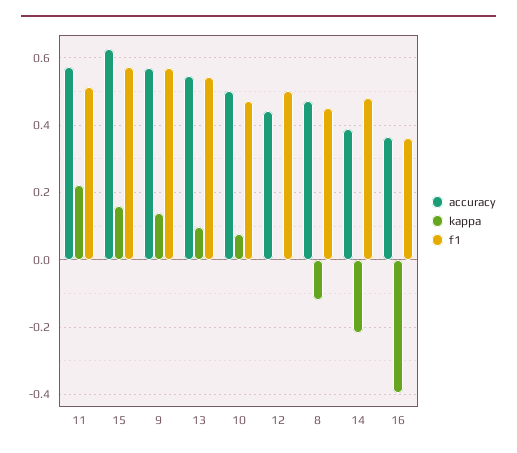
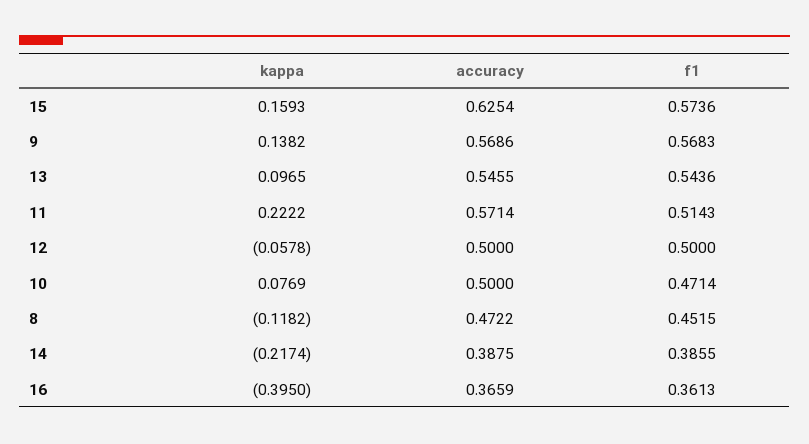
accuracy, 12: 0.44 -> 0.5
kappa, 12: 0 -> -0.0578
f1, 14: 0.48 -> 0.3855

